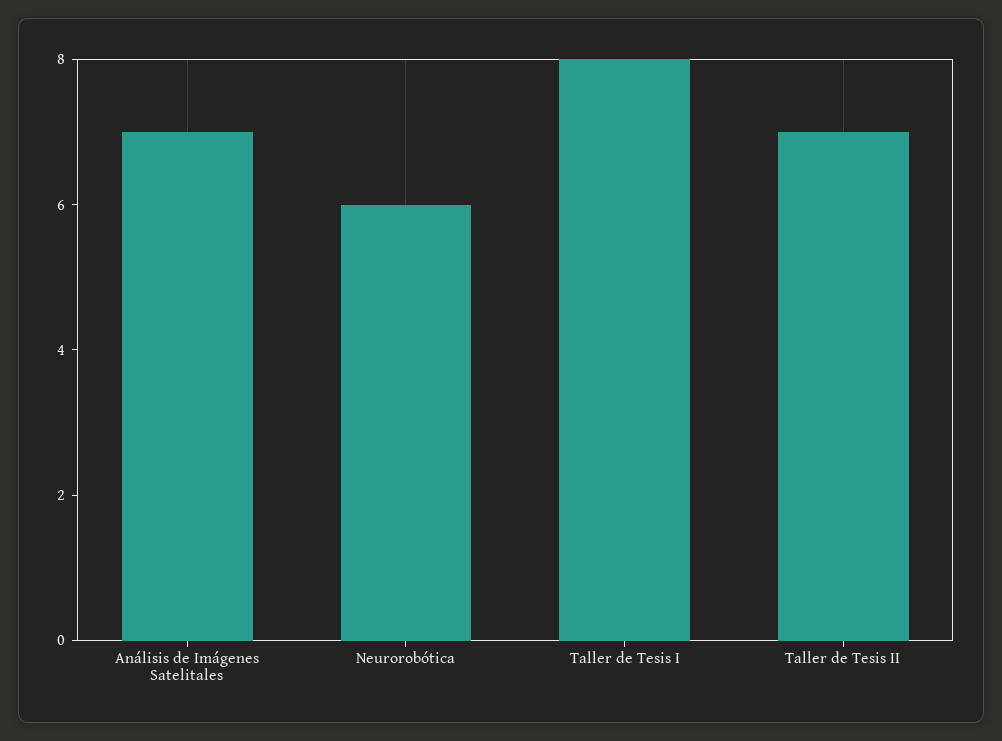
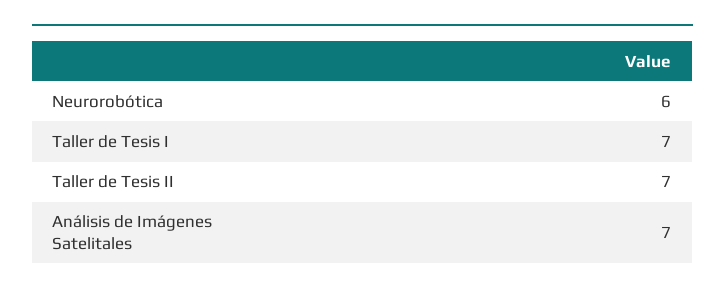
Taller de Tesis I: 8 -> 7

